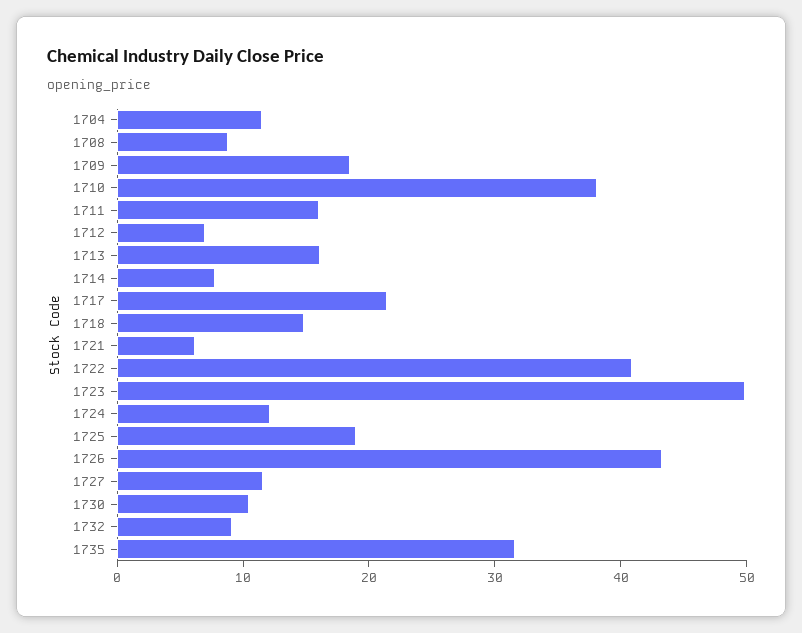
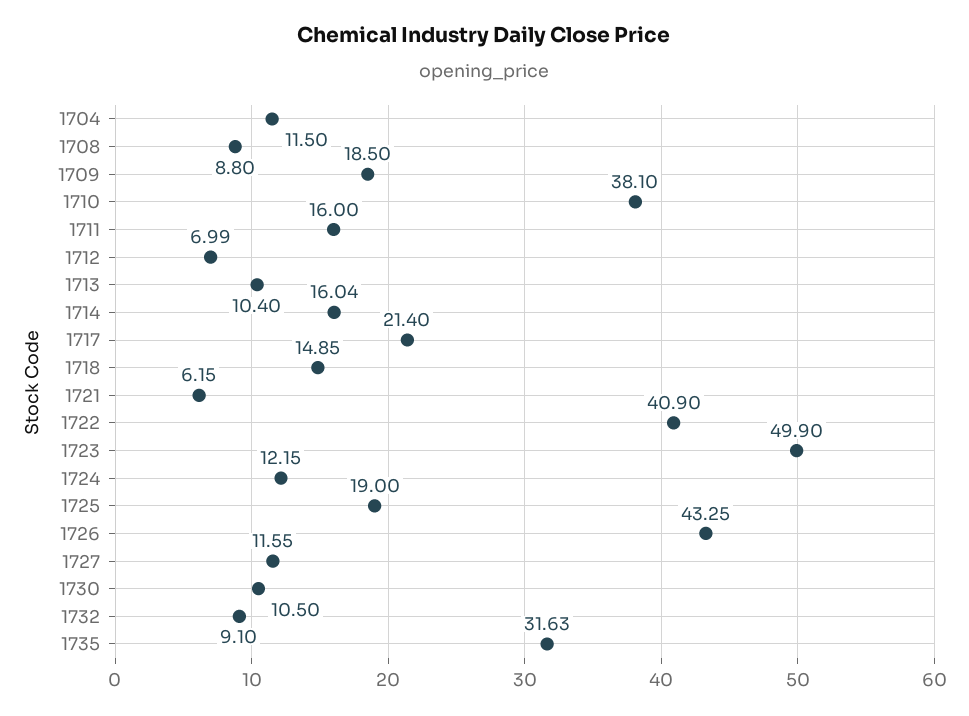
1713: 16 -> 10.4
1714: 8 -> 16.04

